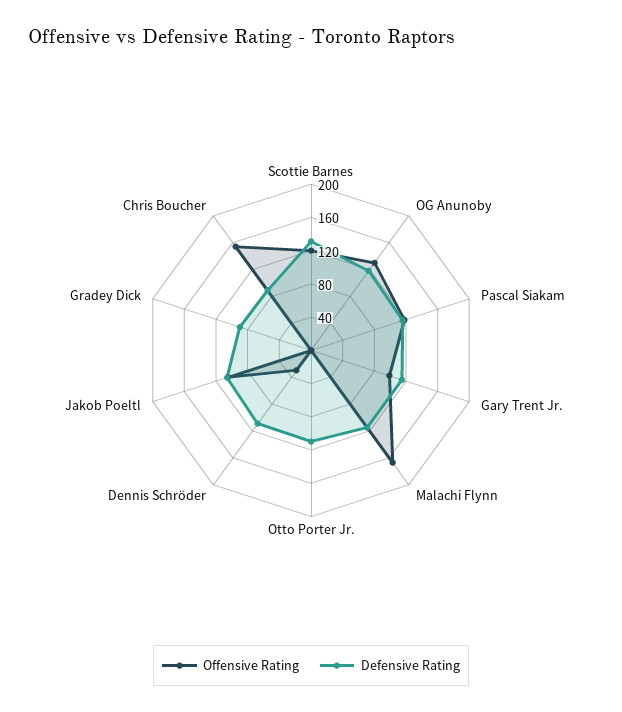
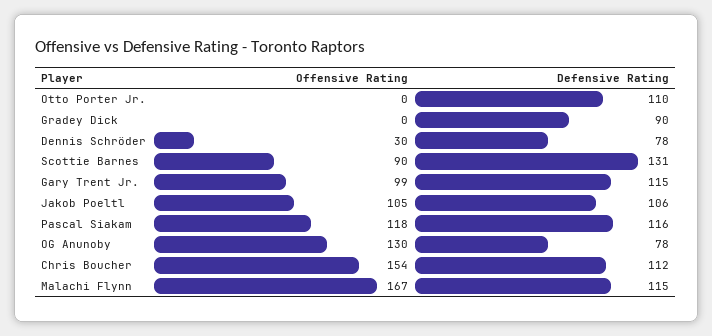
Offensive Rating, Scottie Barnes: 120 -> 90
Defensive Rating, OG Anunoby: 120 -> 78
Defensive Rating, Dennis Schröder: 110 -> 78
Defensive Rating, Chris Boucher: 90 -> 112

